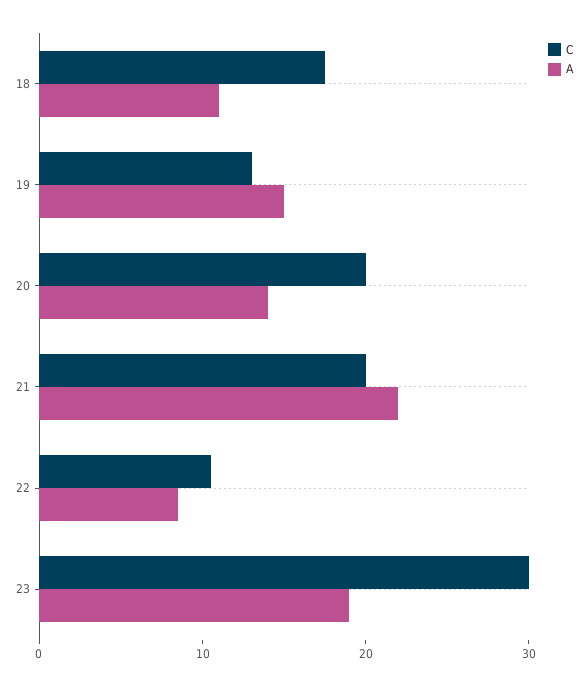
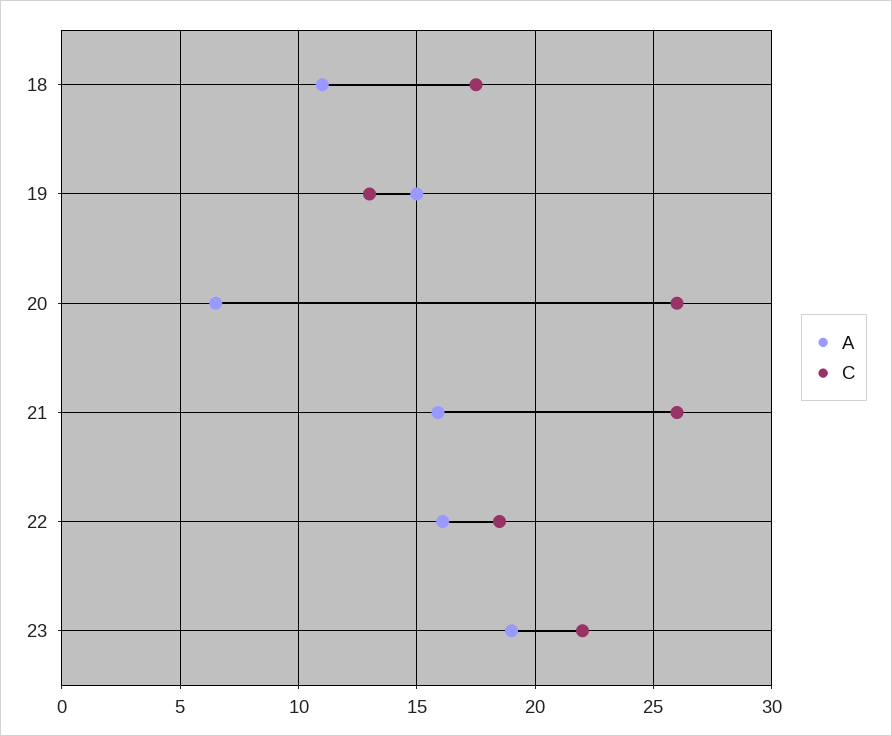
C, 20: 20 -> 26
A, 20: 14 -> 6.5
C, 21: 20 -> 26
A, 21: 22 -> 16
C, 22: 10 -> 18.5
A, 22: 8 -> 16
C, 23: 30 -> 22

